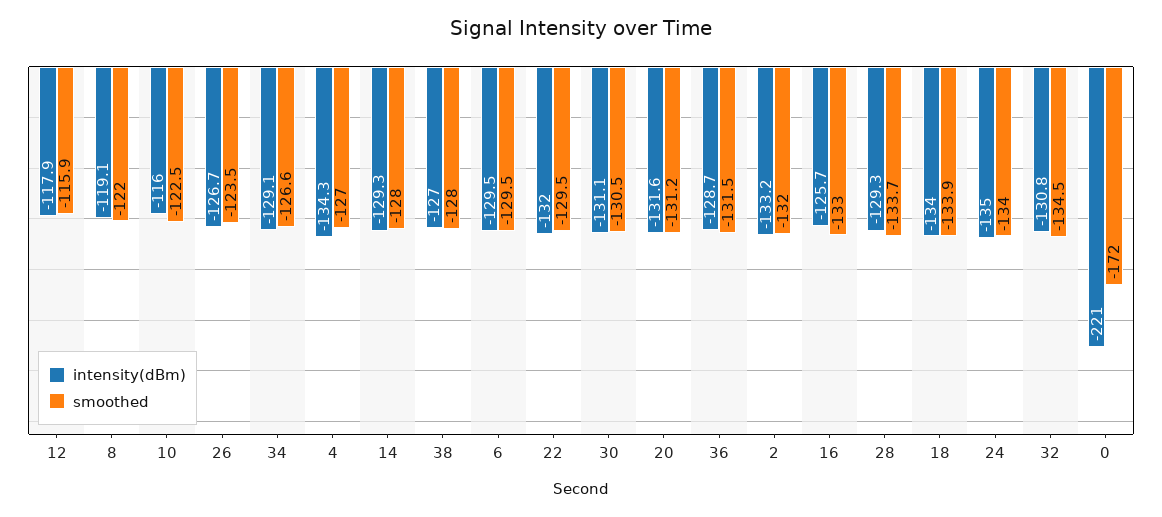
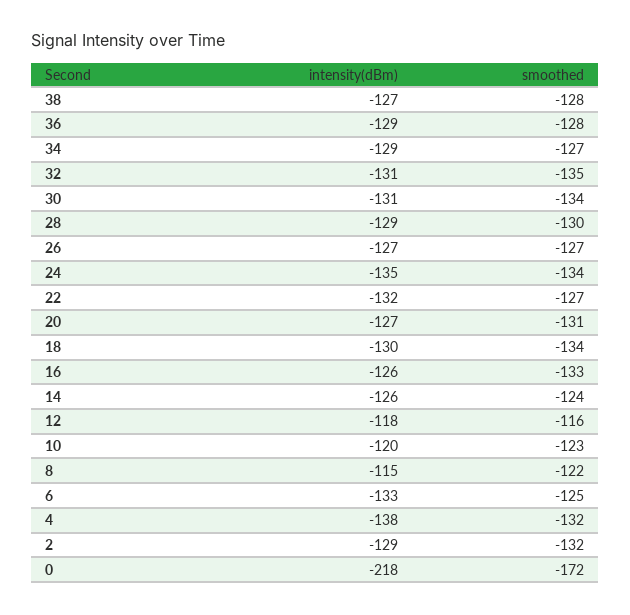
intensity(dBm), 8: -119.1 -> -115
intensity(dBm), 10: -116 -> -120
smoothed, 26: -123.5 -> -127
intensity(dBm), 4: -134.3 -> -138
smoothed, 4: -127 -> -132
intensity(dBm), 14: -129.3 -> -126
smoothed, 14: -128 -> -124
intensity(dBm), 6: -129.5 -> -133
smoothed, 6: -129.5 -> -125
smoothed, 22: -129.5 -> -127
smoothed, 30: -130.5 -> -134
intensity(dBm), 20: -131.6 -> -127
smoothed, 36: -131.5 -> -128
intensity(dBm), 2: -133.2 -> -129
smoothed, 28: -133.7 -> -130
intensity(dBm), 18: -134 -> -130
intensity(dBm), 0: -221 -> -218

